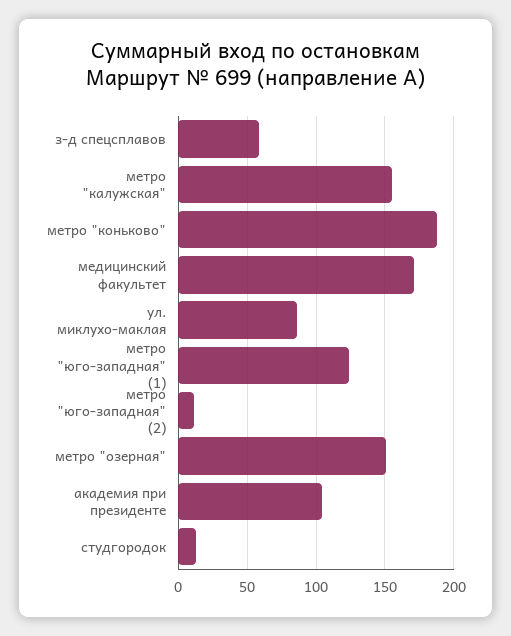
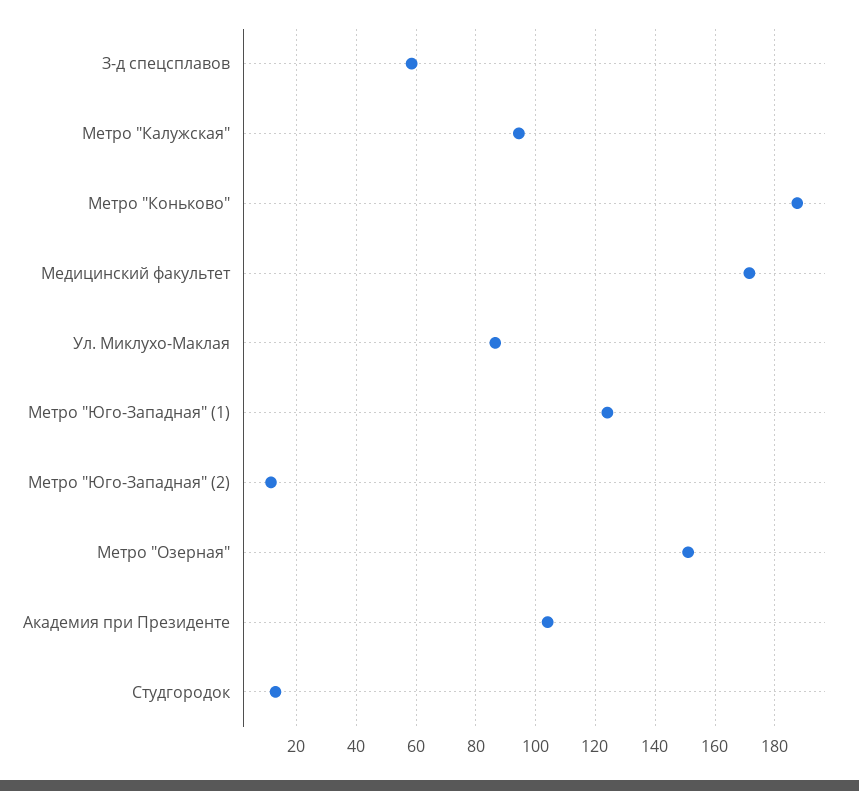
метро "калужская": 155 -> 95

